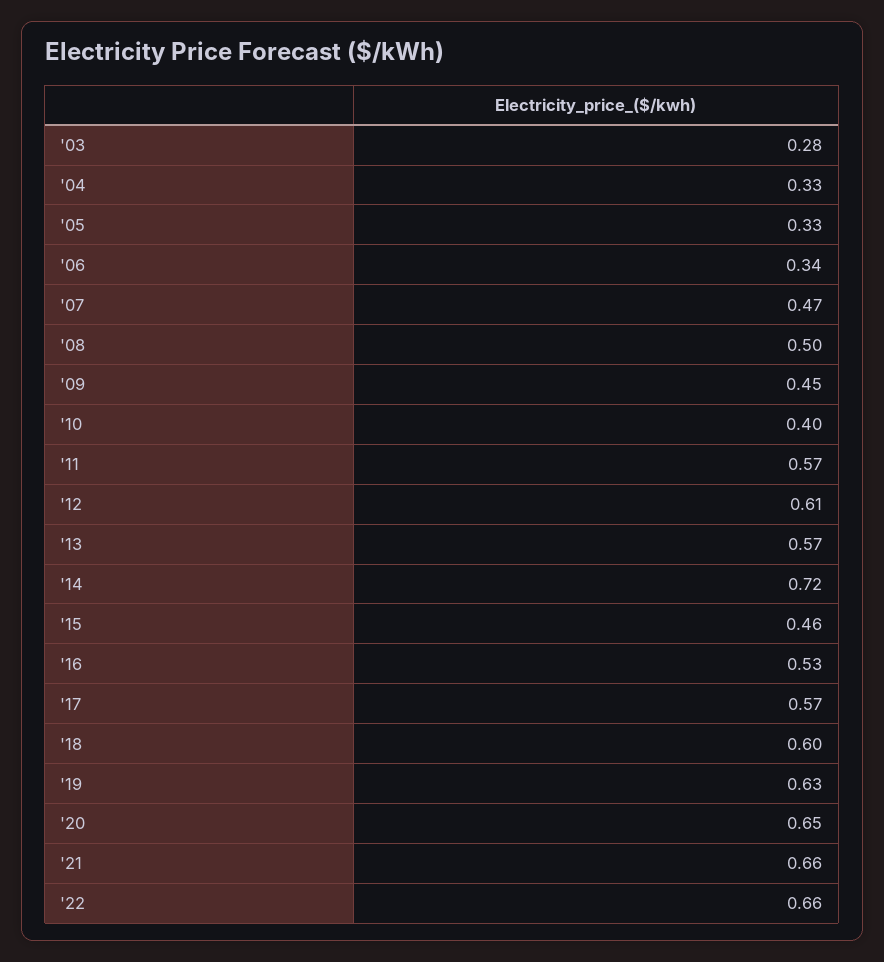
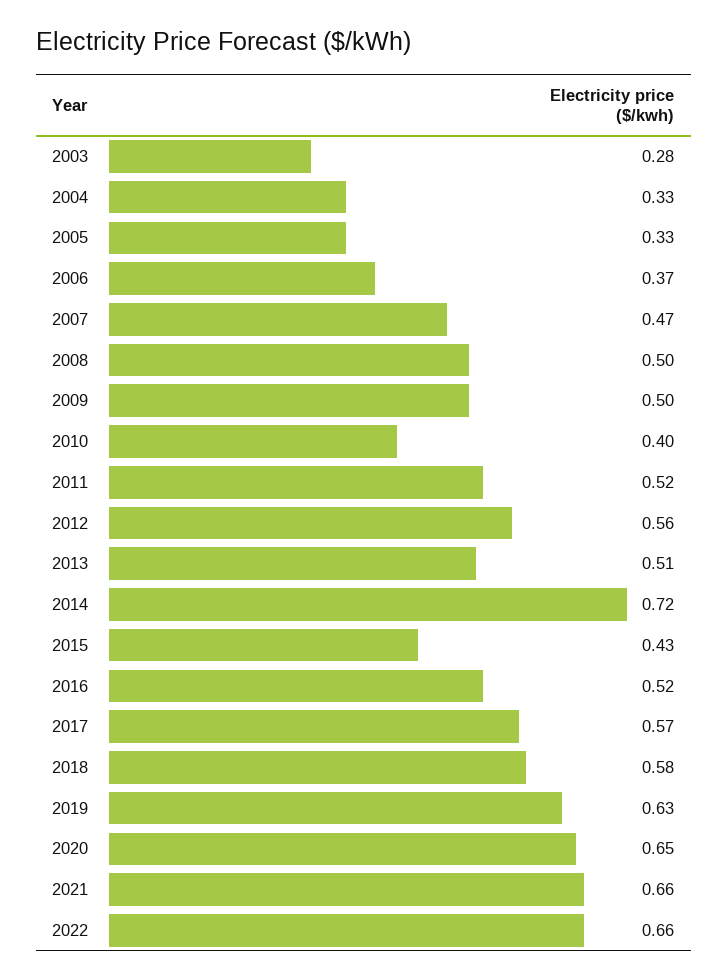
'06: 0.34 -> 0.37
'09: 0.45 -> 0.5
'11: 0.57 -> 0.52
'12: 0.61 -> 0.56
'13: 0.57 -> 0.51
'15: 0.46 -> 0.43
'16: 0.53 -> 0.52
'18: 0.6 -> 0.58

